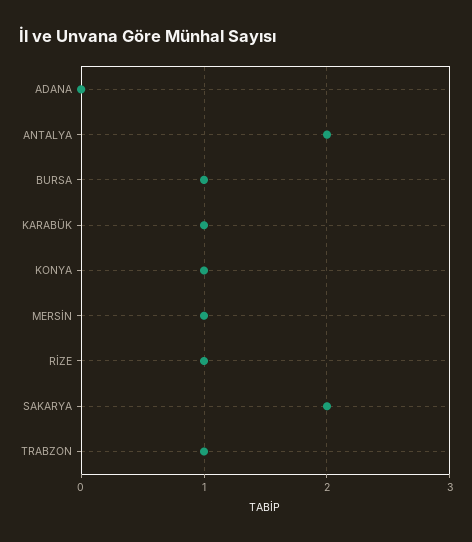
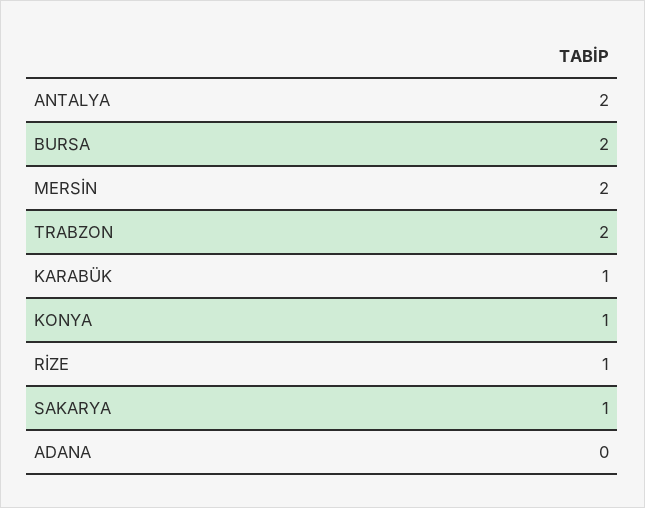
BURSA: 1 -> 2
MERSİN: 1 -> 2
SAKARYA: 2 -> 1
TRABZON: 1 -> 2

